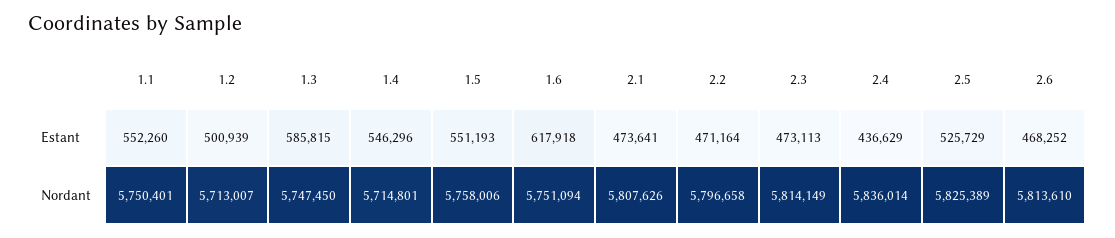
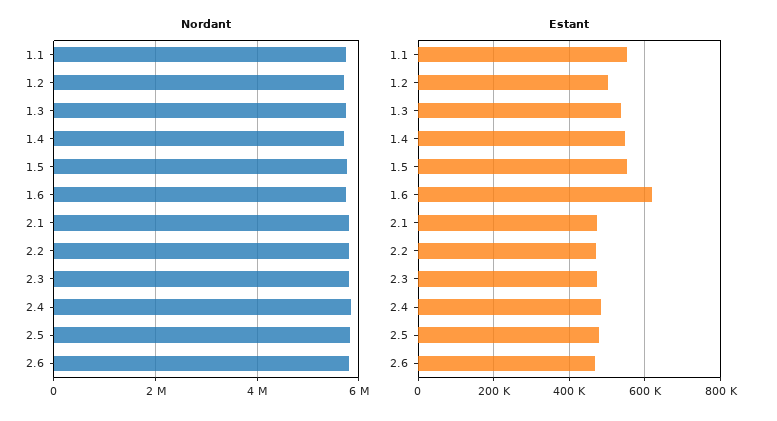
Estant, 1.3: 585815 -> 540000
Estant, 2.4: 436629 -> 480000
Estant, 2.5: 525729 -> 480000

